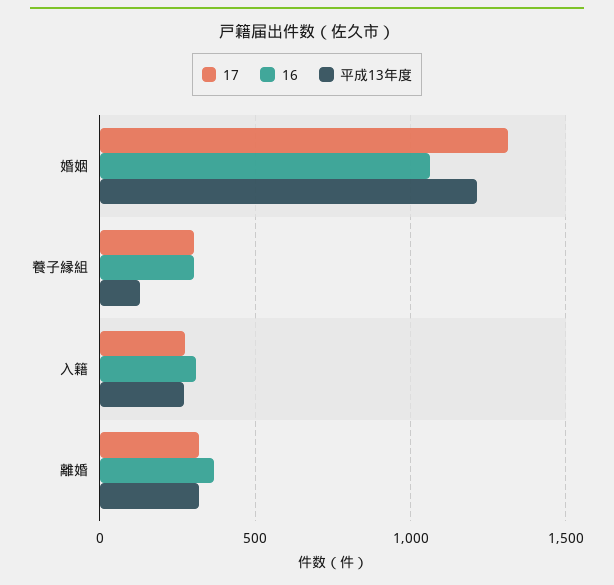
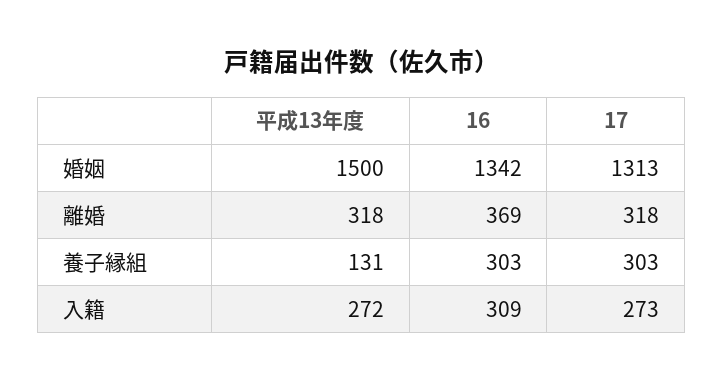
16, 婚姻: 1050 -> 1342
平成13年度, 婚姻: 1200 -> 1500

